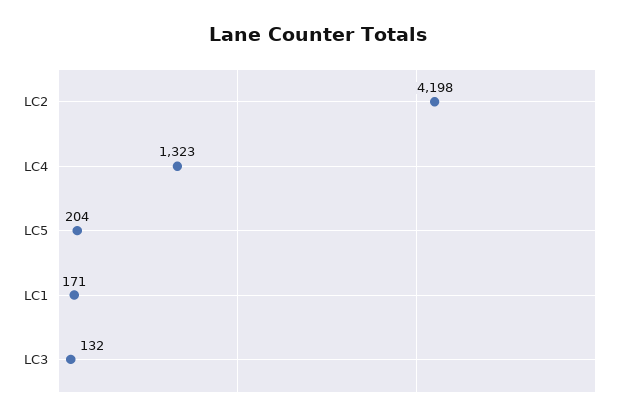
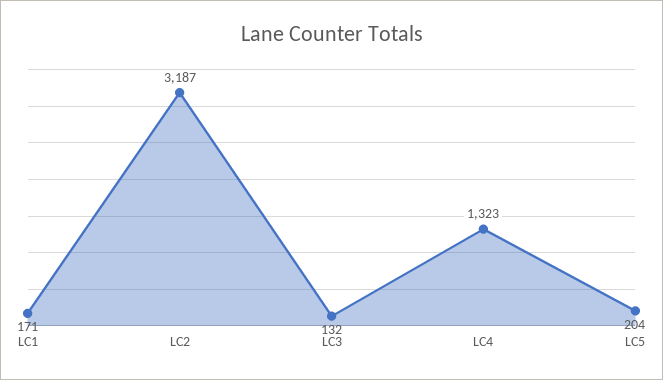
LC2: 4198 -> 3187

